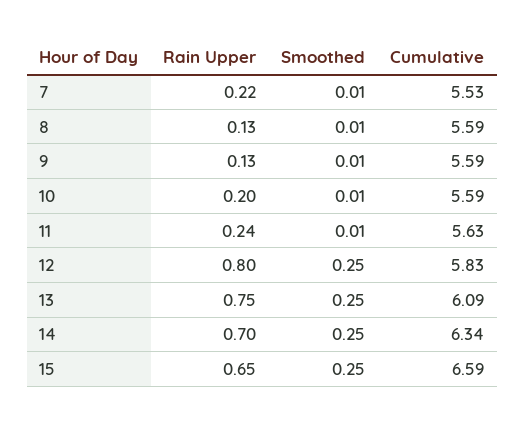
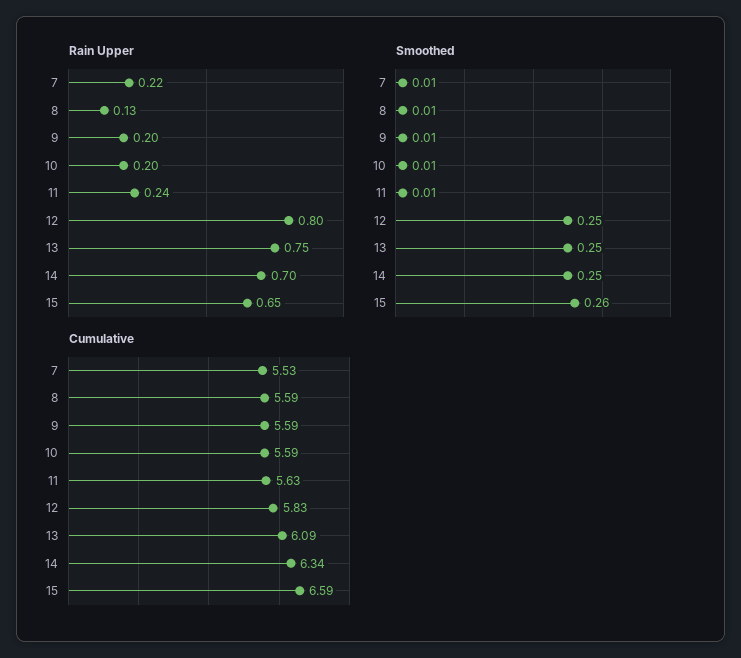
Rain Upper, 9: 0.13 -> 0.2
Smoothed, 15: 0.25 -> 0.26

